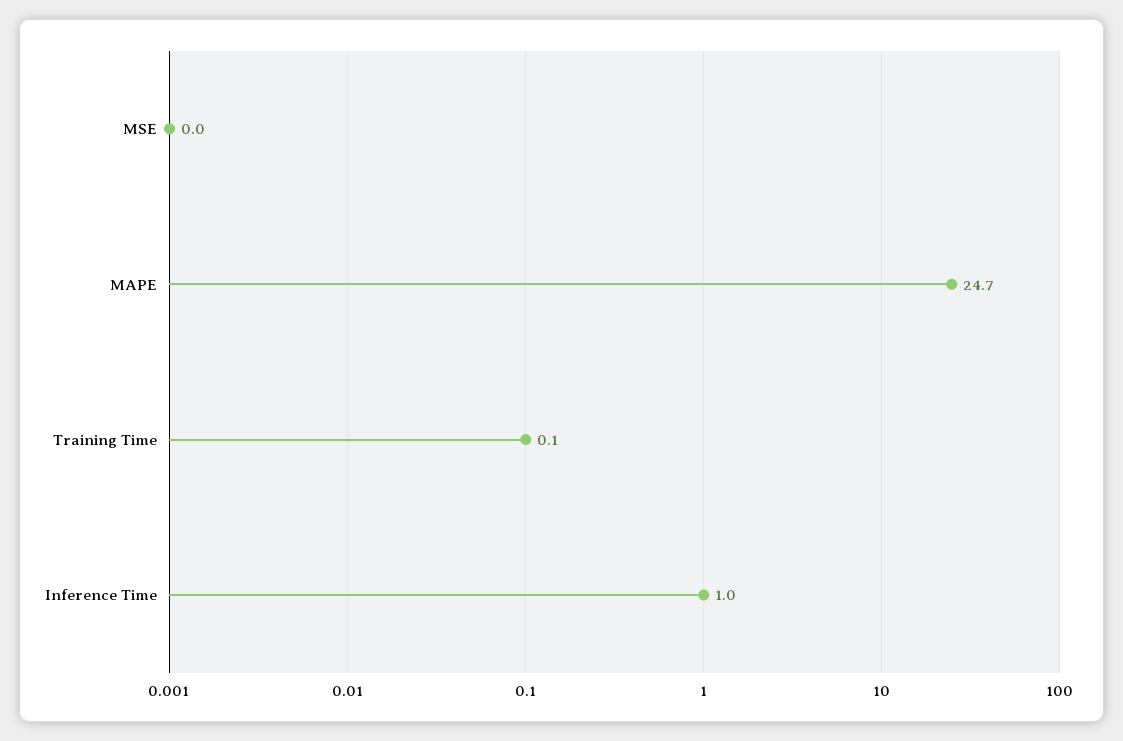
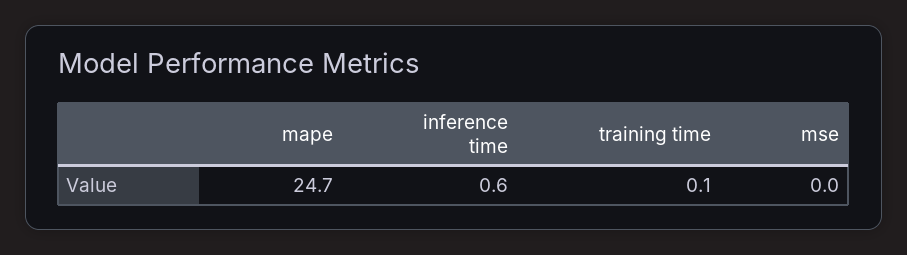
Inference Time: 1 -> 0.6

